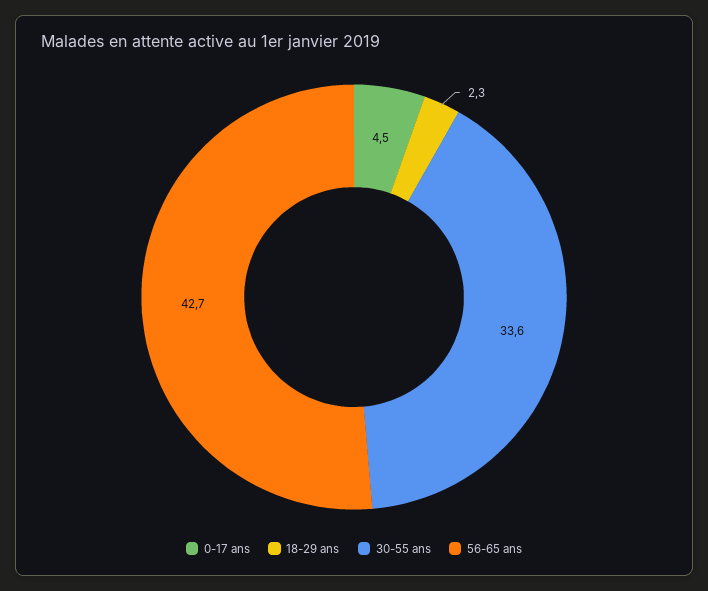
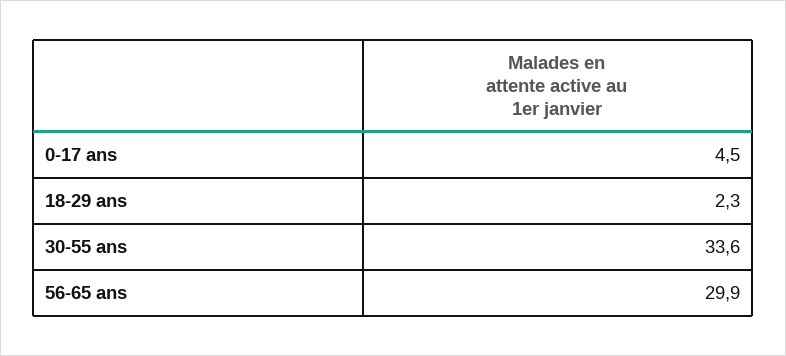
56-65 ans: 42.7 -> 29.9

